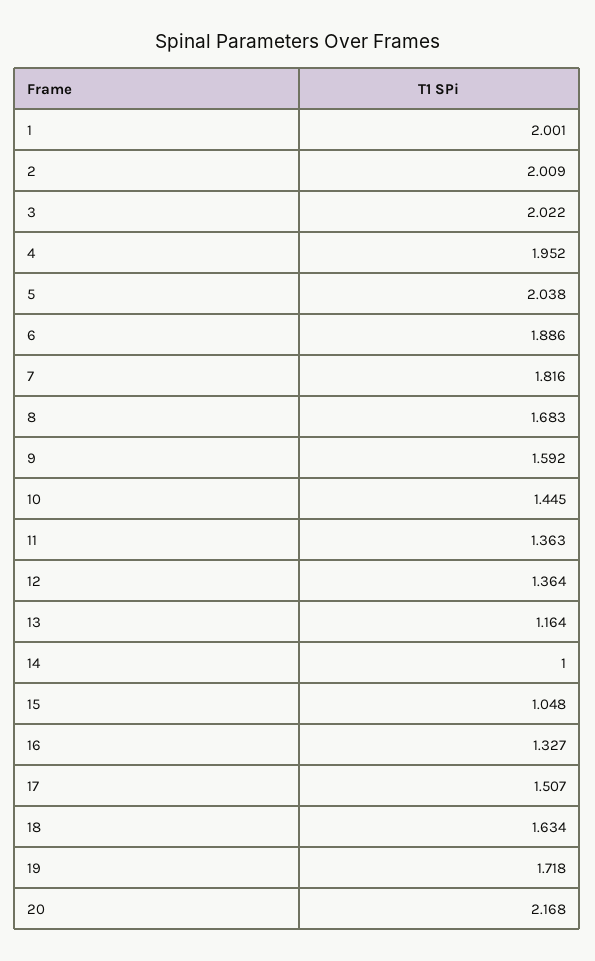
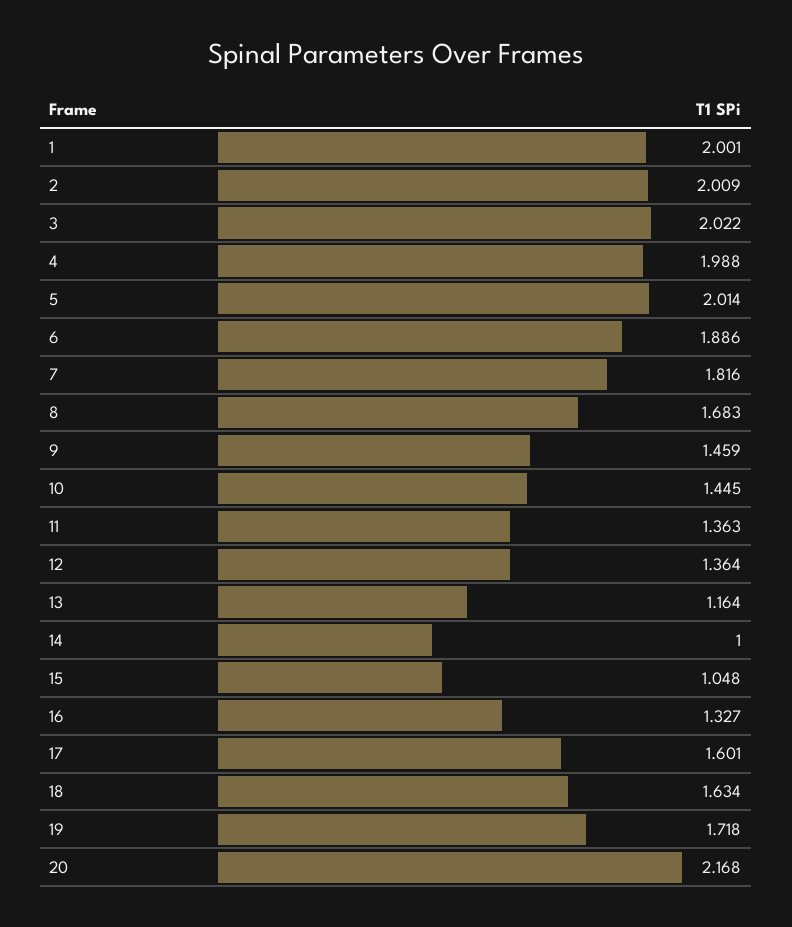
4: 1.952 -> 1.988
5: 2.038 -> 2.014
9: 1.592 -> 1.459
17: 1.507 -> 1.601

